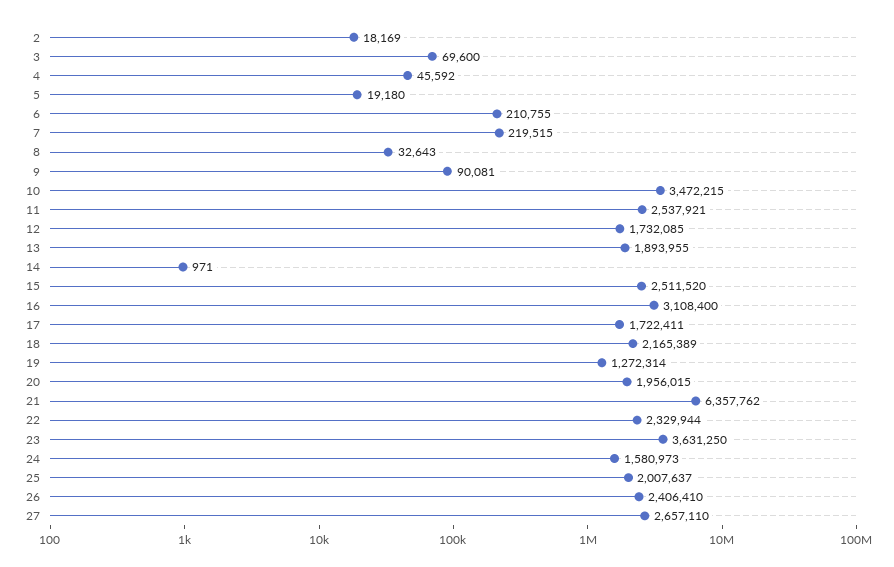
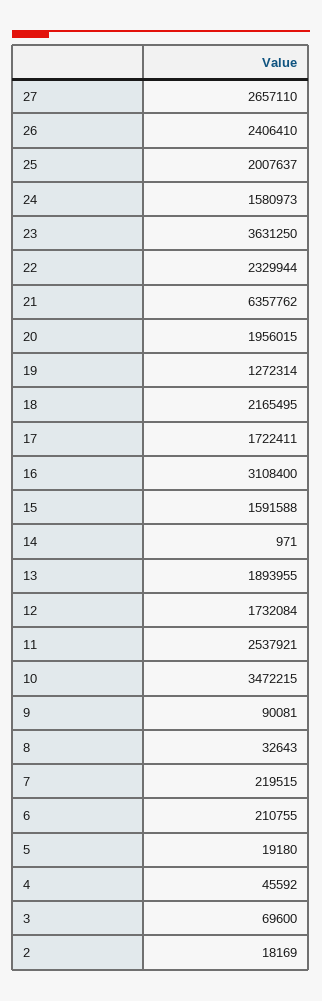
12: 1732085 -> 1732084
15: 2511520 -> 1591588
18: 2165389 -> 2165495

